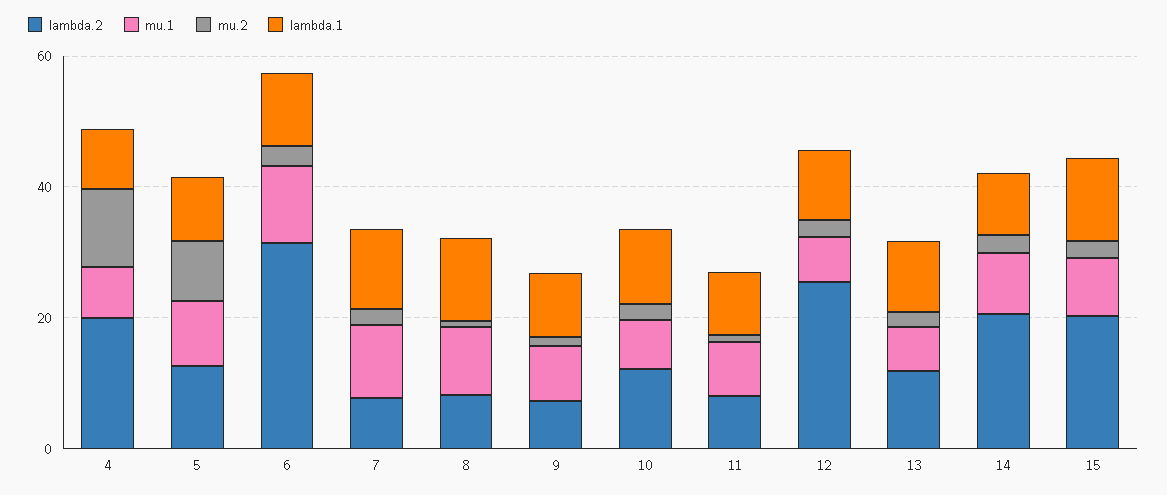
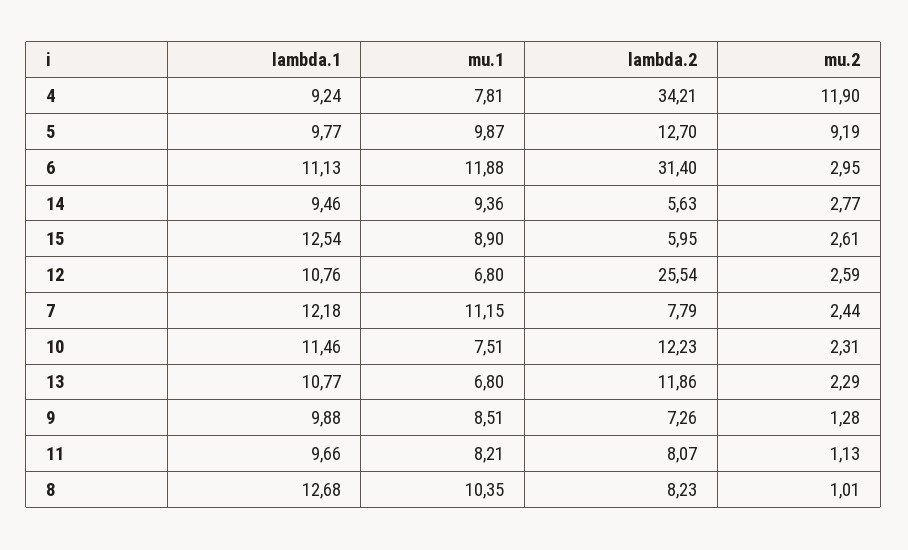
lambda.2, 4: 20 -> 34.21
lambda.2, 14: 20 -> 5.63
lambda.2, 15: 20 -> 5.95

